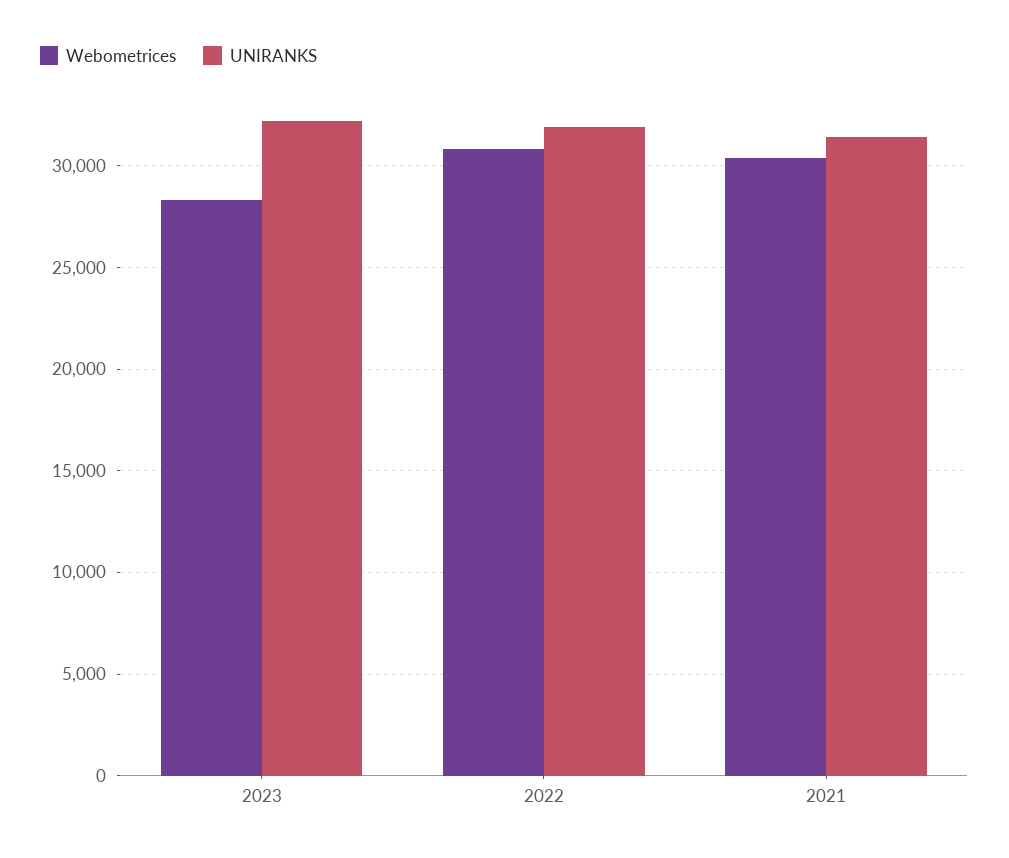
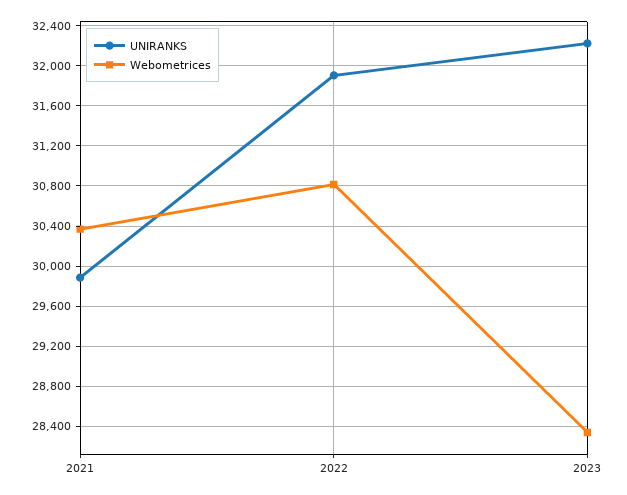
UNIRANKS, 2021: 31500 -> 29900

